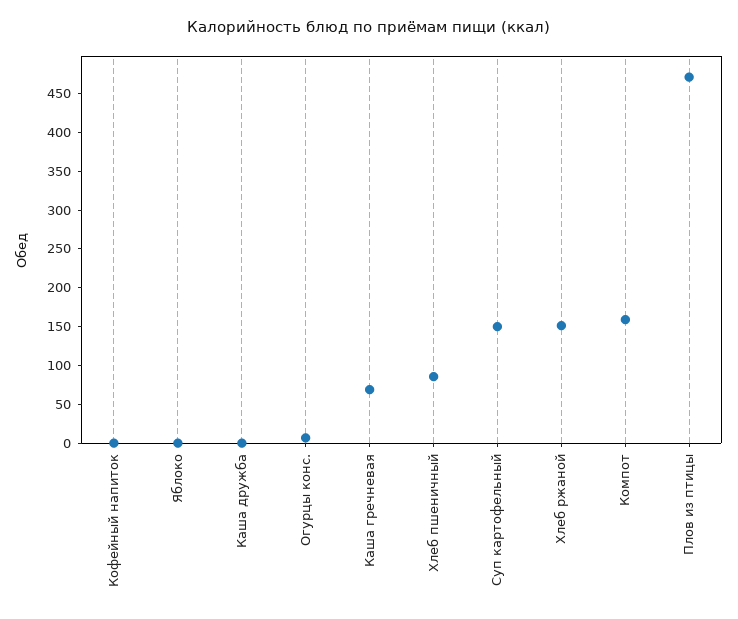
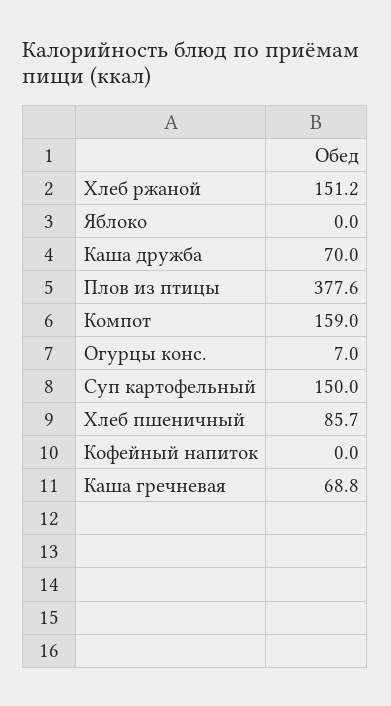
Каша дружба: 0 -> 70
Плов из птицы: 475 -> 377.6

